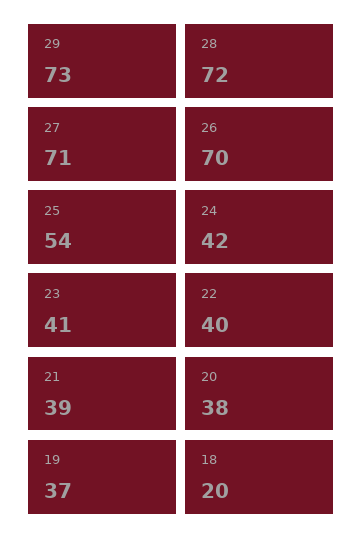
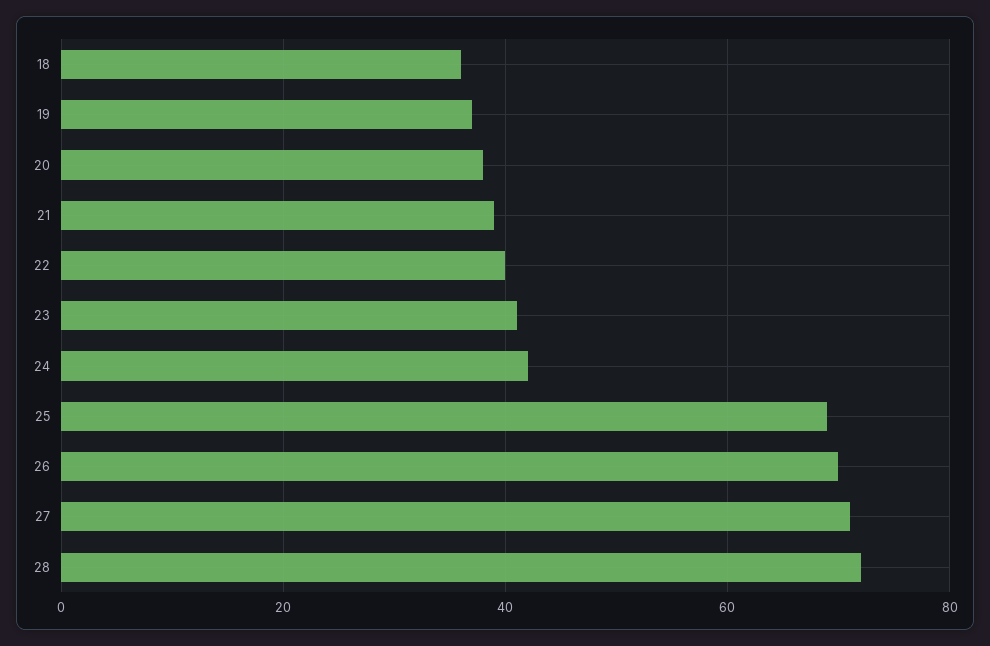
29: 73 -> none
25: 54 -> 70
18: 20 -> 35

